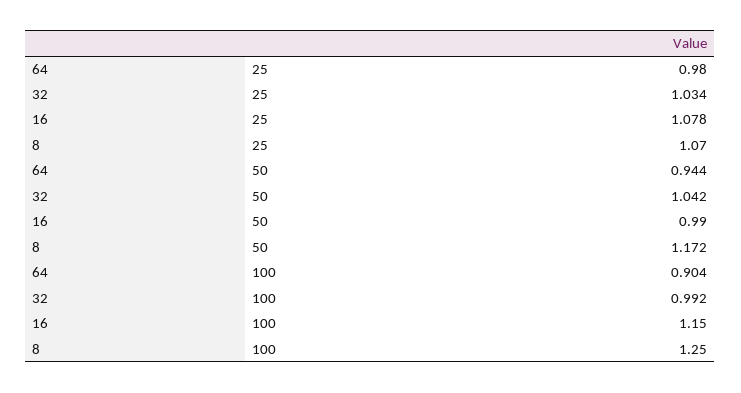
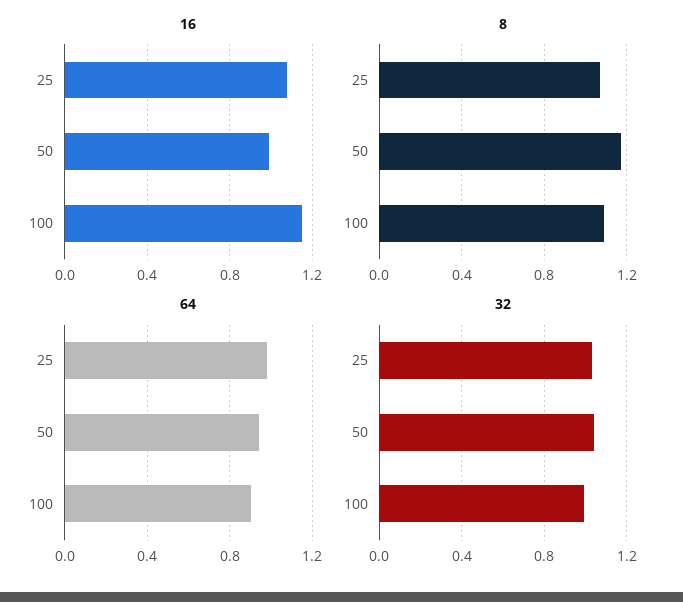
8, 100: 1.25 -> 1.1

